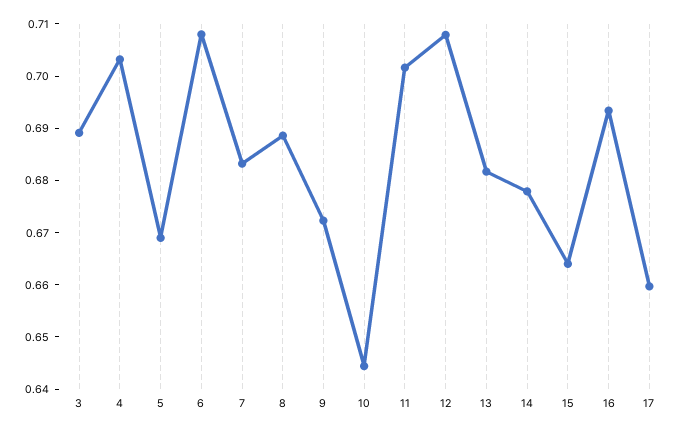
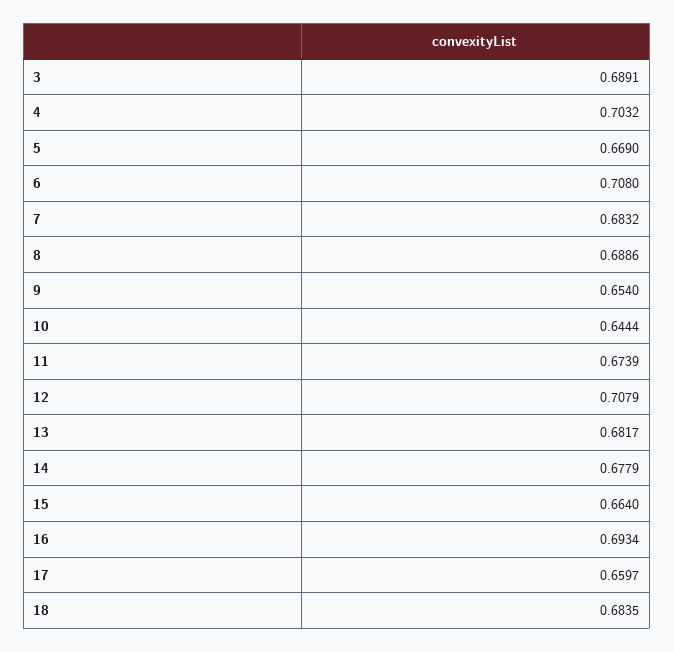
9: 0.672 -> 0.654
11: 0.702 -> 0.6739
18: none -> 0.6835

